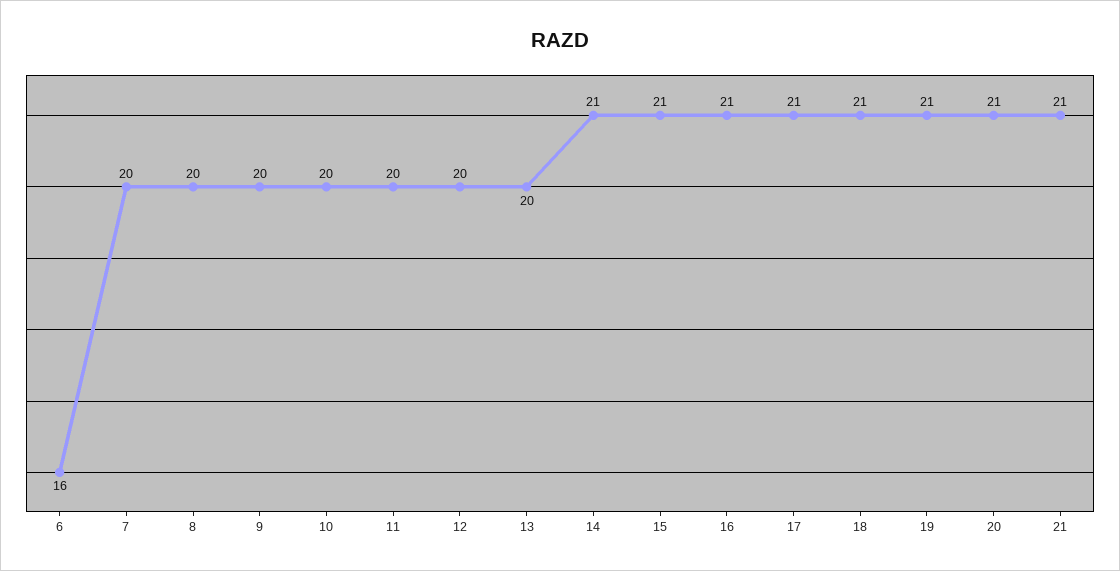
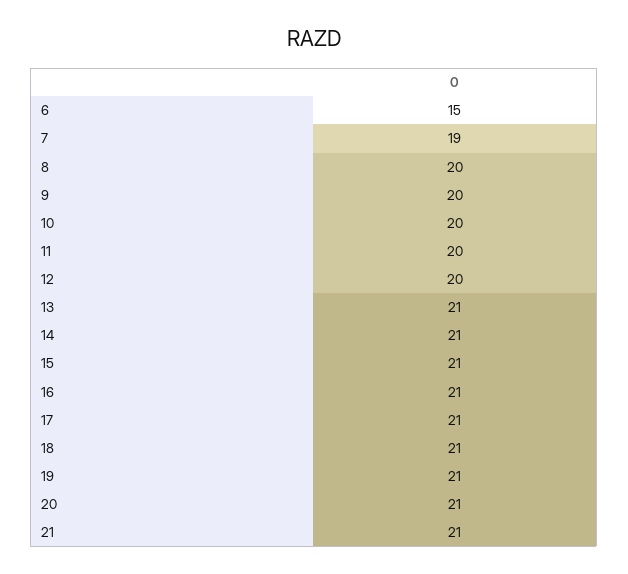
6: 16 -> 15
7: 20 -> 19
13: 20 -> 21

